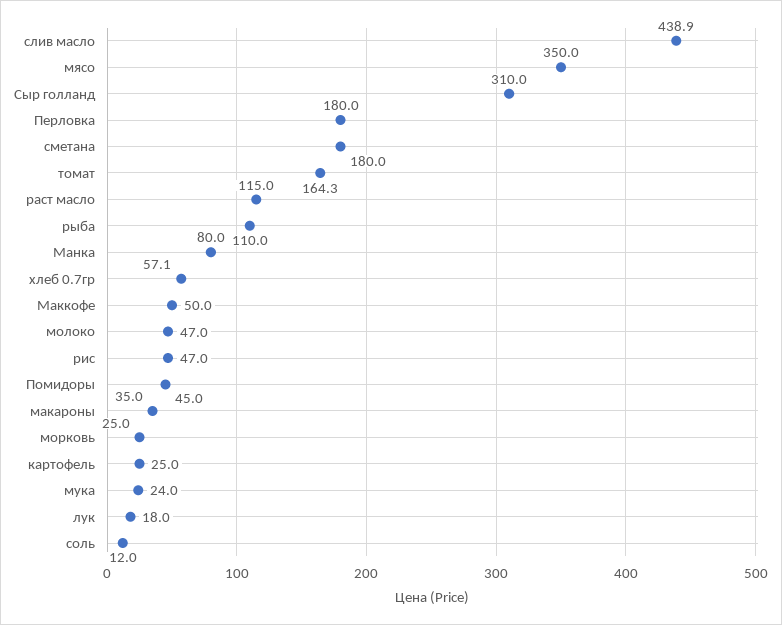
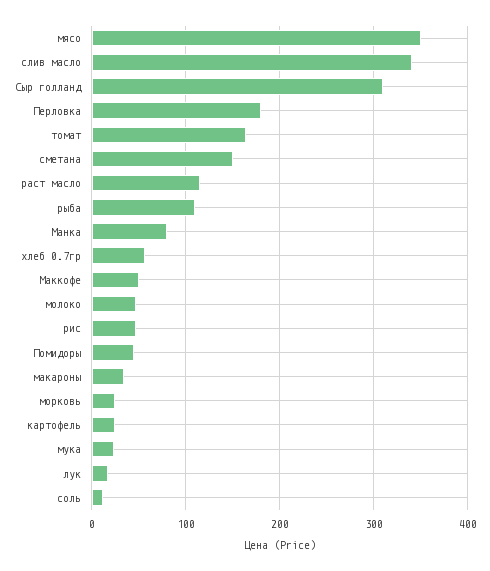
слив масло: 438.9 -> 340
сметана: 180 -> 150

